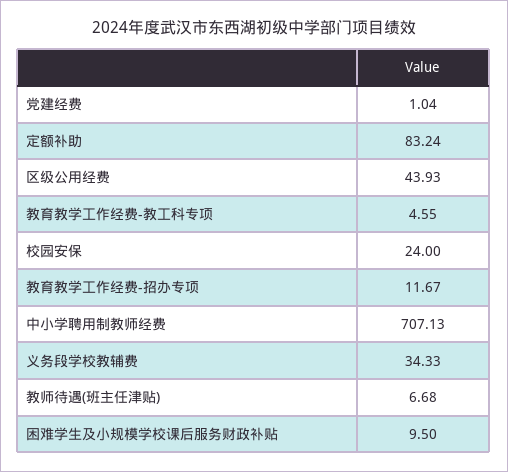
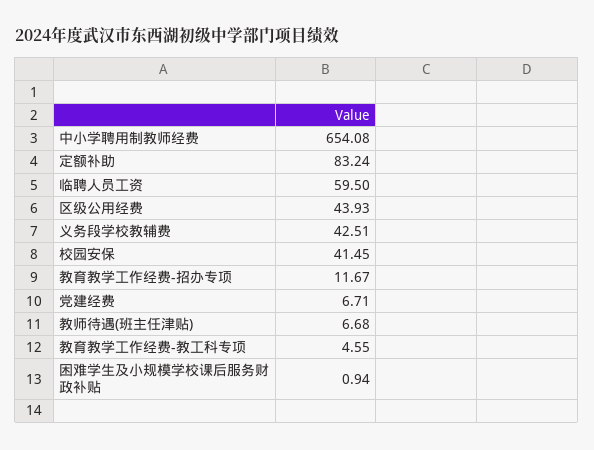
党建经费: 1.04 -> 6.71
校园安保: 24 -> 41.45
中小学聘用制教师经费: 707.13 -> 654.08
义务段学校教辅费: 34.33 -> 42.51
困难学生及小规模学校课后服务财政补贴: 9.5 -> 0.94
临聘人员工资: none -> 59.5

